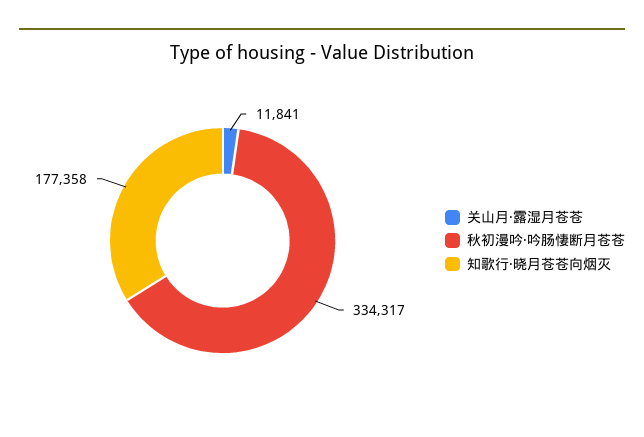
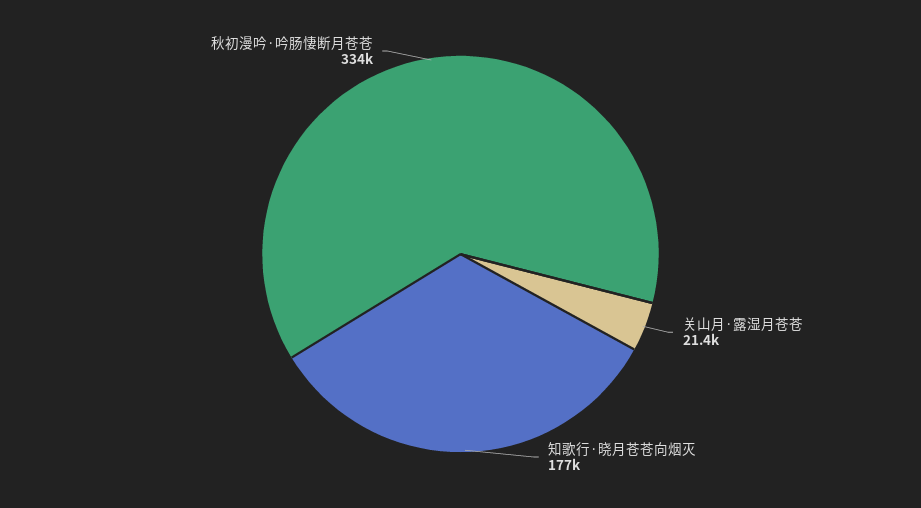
关山月·露湿月苍苍: 11841 -> 21400

